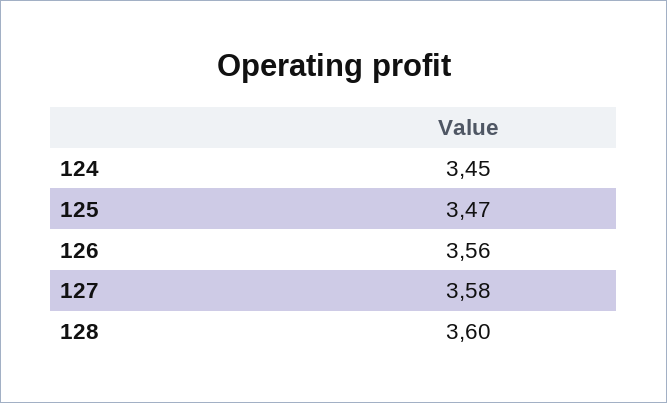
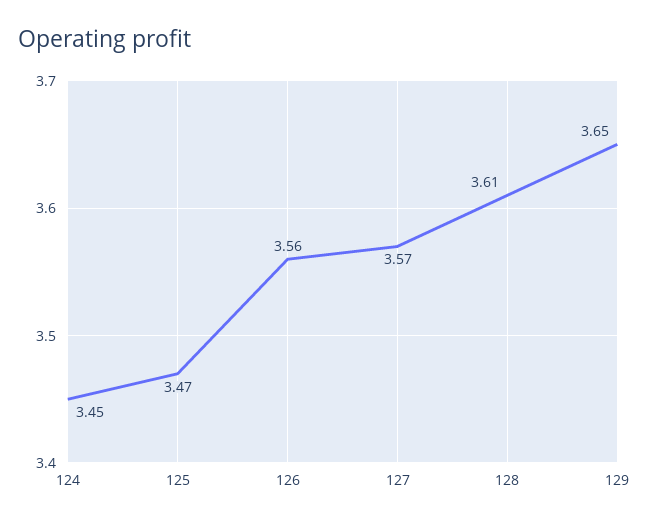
127: 3.58 -> 3.57
128: 3.6 -> 3.61
129: none -> 3.65

